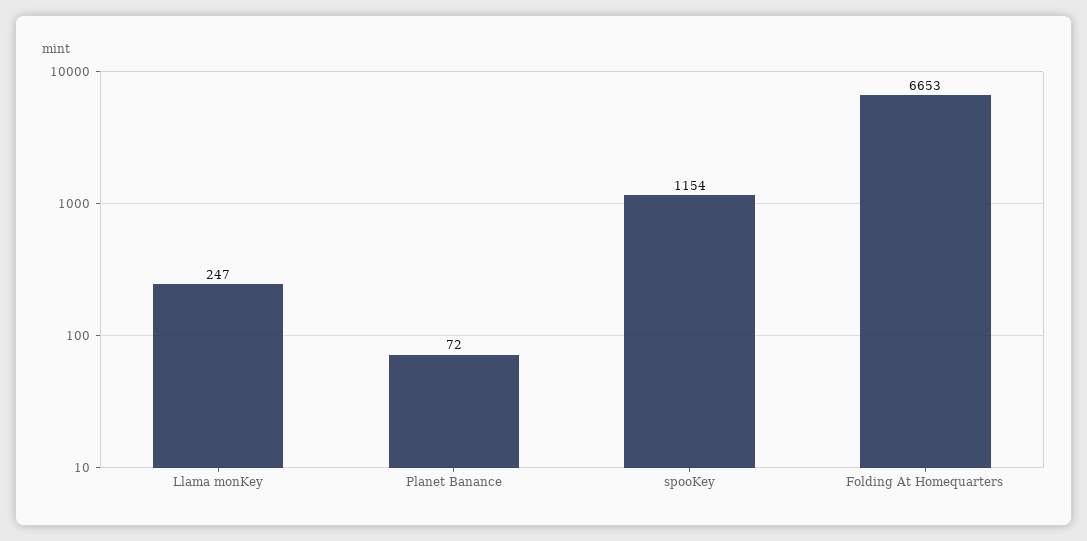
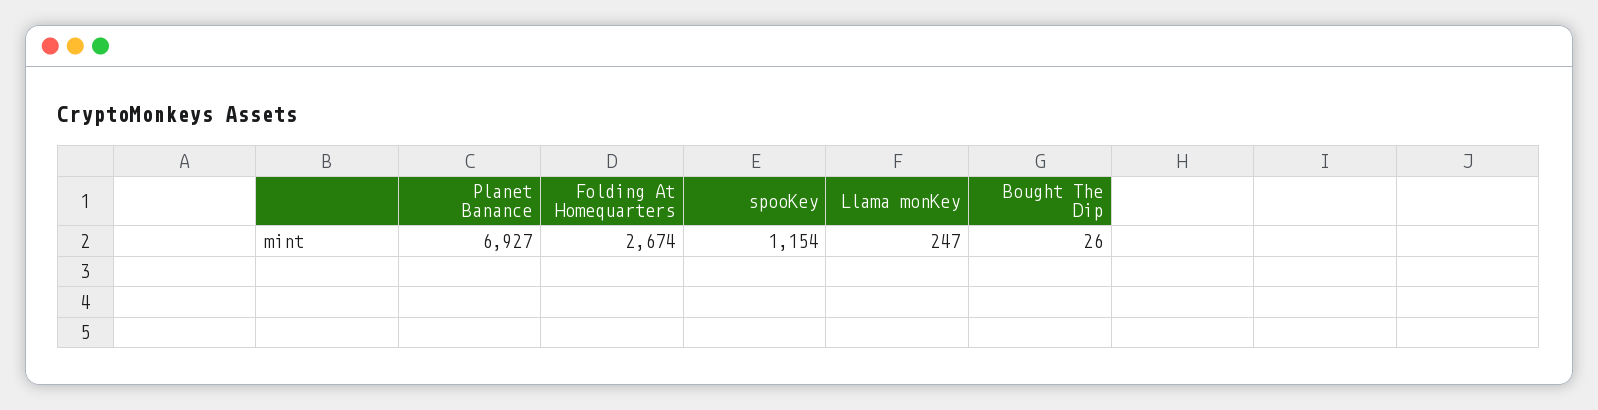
Planet Banance: 72 -> 6927
Folding At Homequarters: 6653 -> 2674
Bought The Dip: none -> 26

